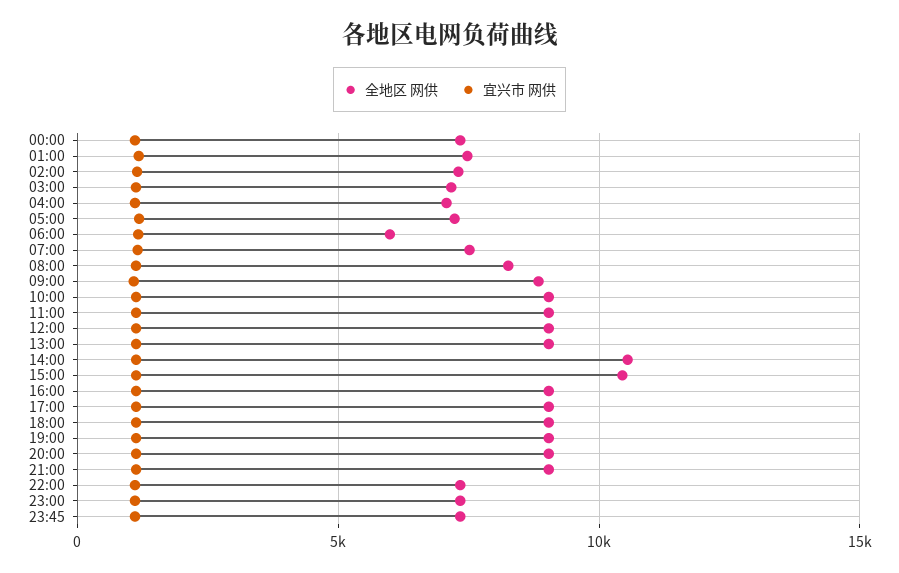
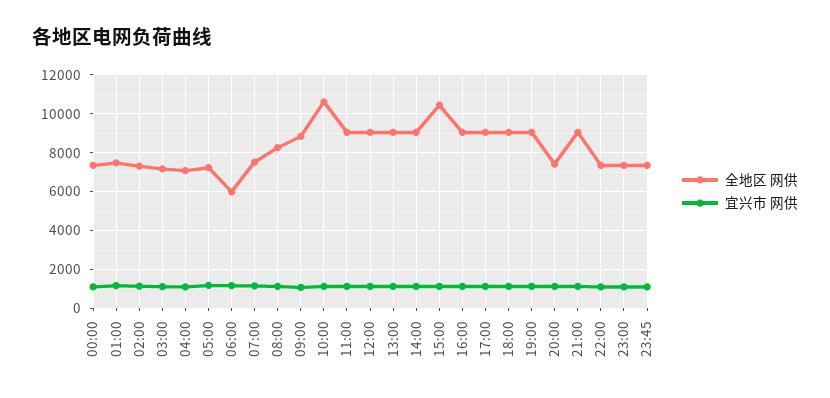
全地区 网供, 10:00: 9000 -> 10500
全地区 网供, 14:00: 10500 -> 9000
全地区 网供, 20:00: 9000 -> 7500

